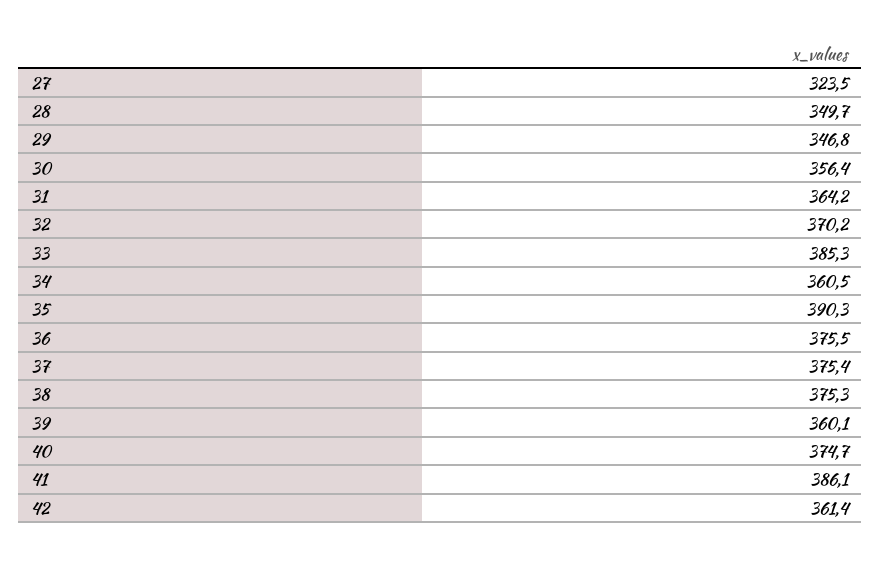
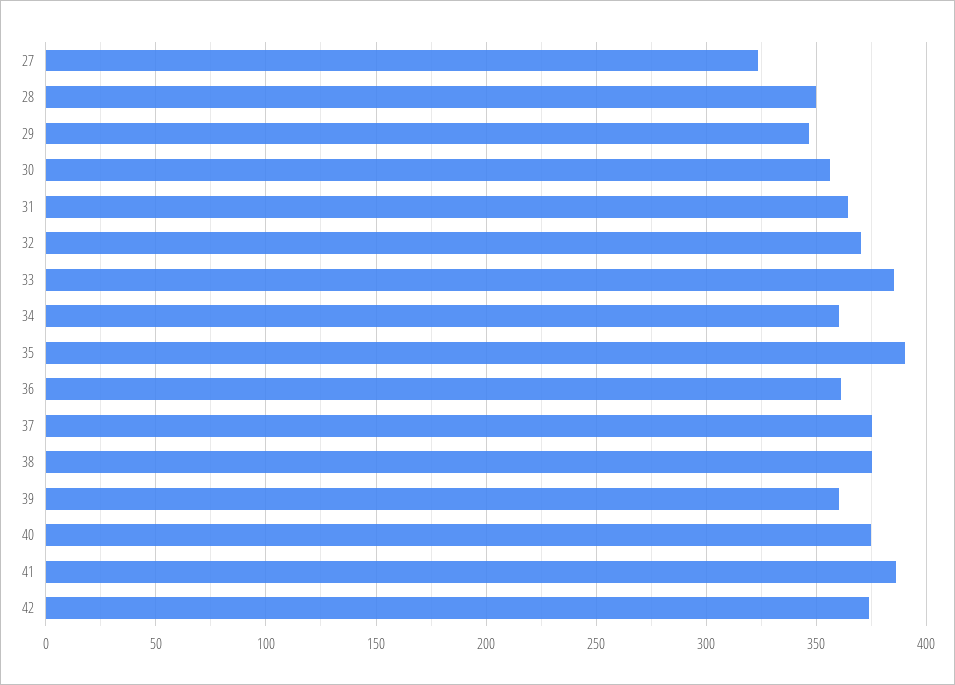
36: 375.5 -> 360
42: 361.4 -> 375

